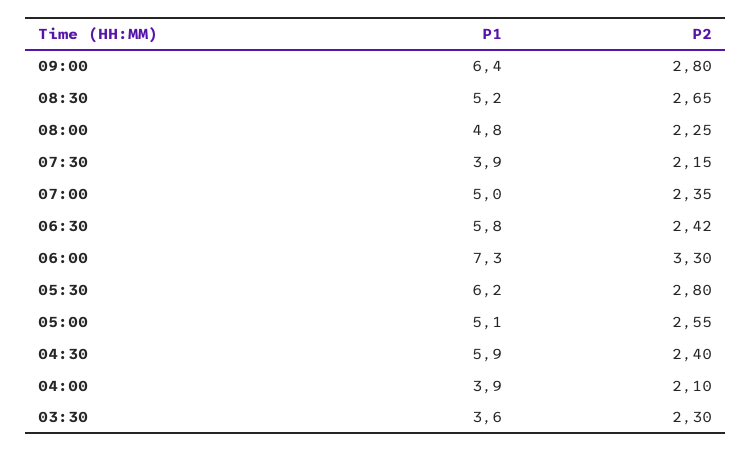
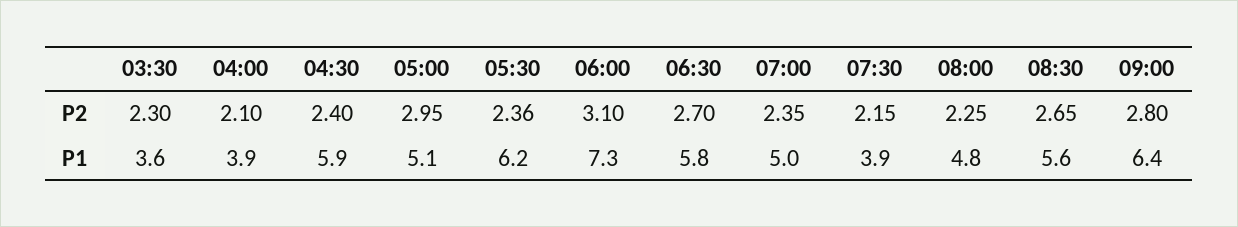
P1, 08:30: 5.2 -> 5.6
P2, 06:30: 2.42 -> 2.7
P2, 06:00: 3.3 -> 3.1
P2, 05:30: 2.8 -> 2.36
P2, 05:00: 2.55 -> 2.95

